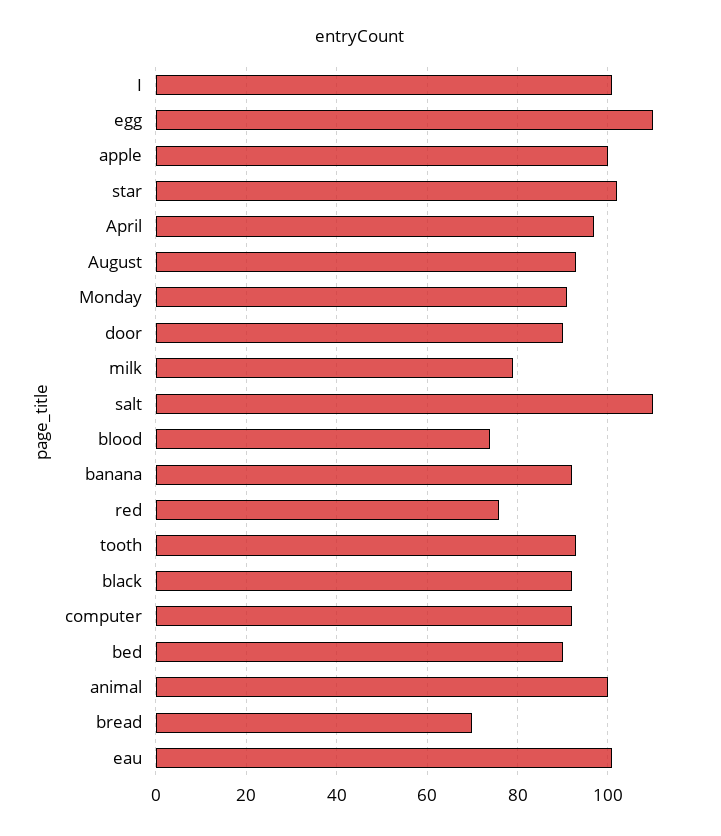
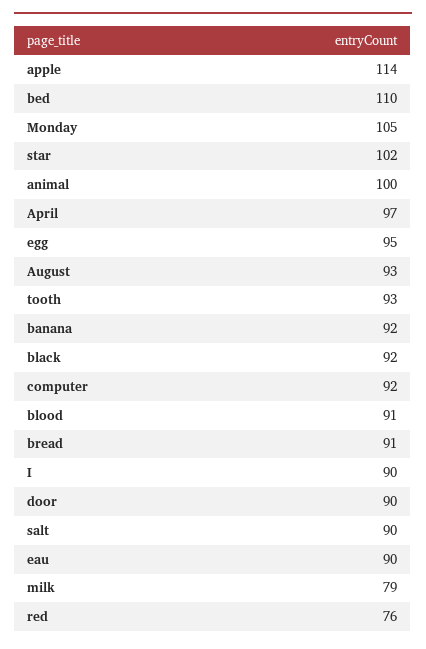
I: 100 -> 90
egg: 110 -> 95
apple: 100 -> 114
Monday: 90 -> 105
salt: 110 -> 90
blood: 75 -> 91
bed: 90 -> 110
bread: 70 -> 91
eau: 100 -> 90

